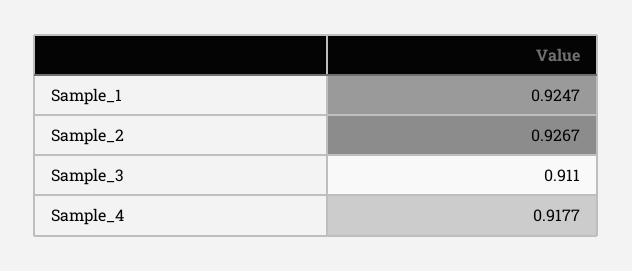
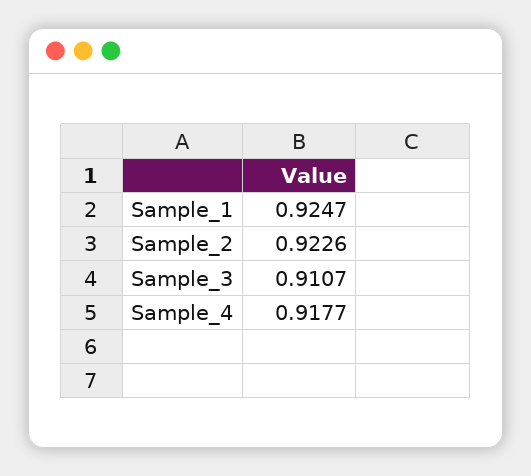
Sample_2: 0.9267 -> 0.9226
Sample_3: 0.911 -> 0.9107

